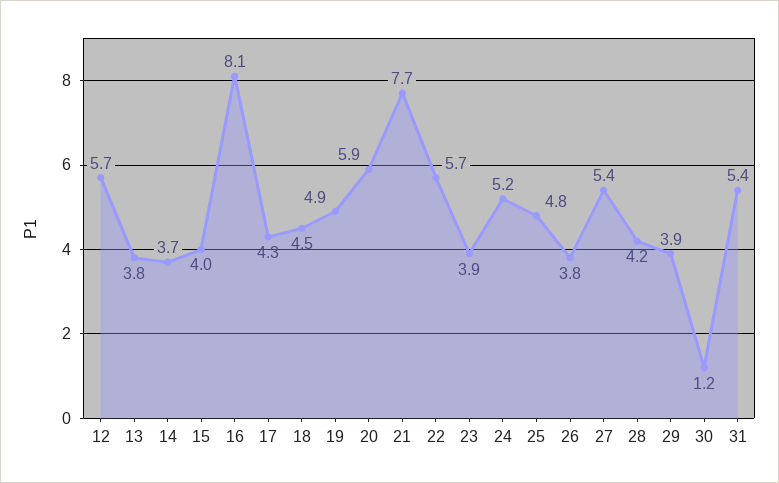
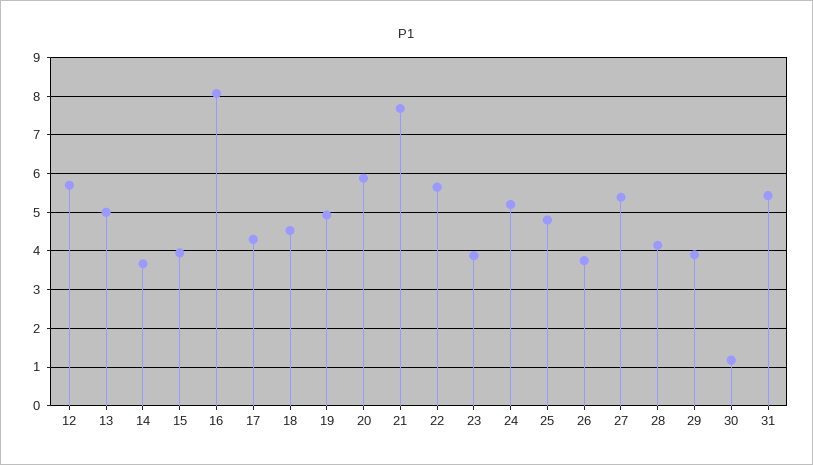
13: 3.8 -> 5

